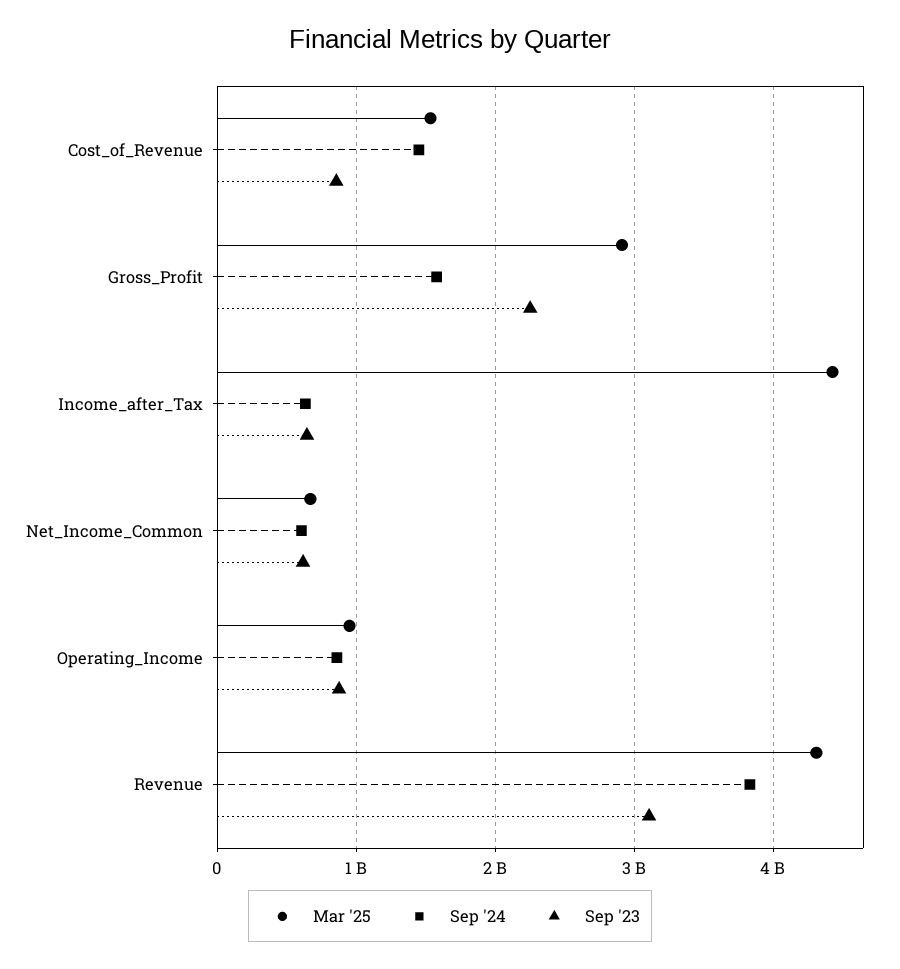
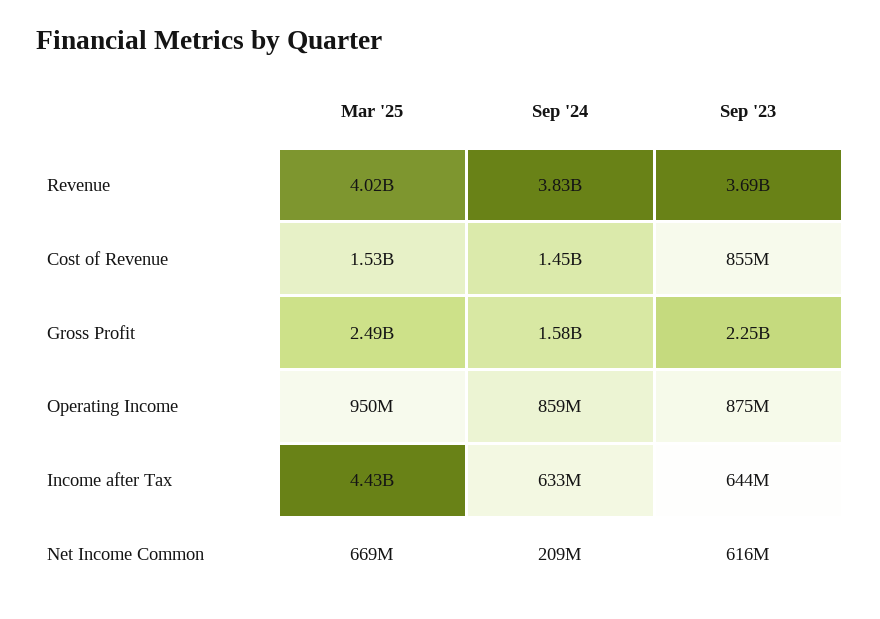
Mar '25, Gross_Profit: 2900000000 -> 2490000000
Sep '24, Net_Income_Common: 600000000 -> 209000000
Mar '25, Revenue: 4300000000 -> 4020000000
Sep '23, Revenue: 3100000000 -> 3690000000

